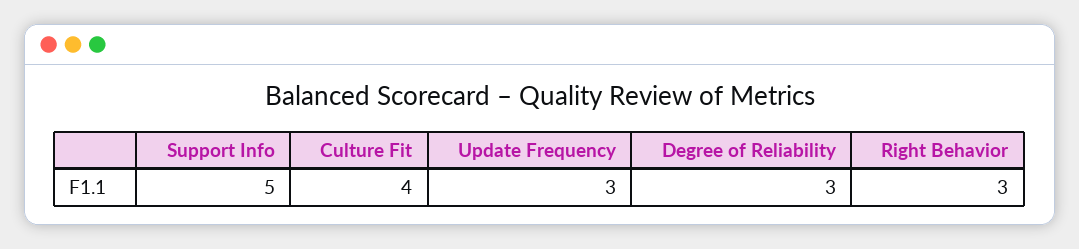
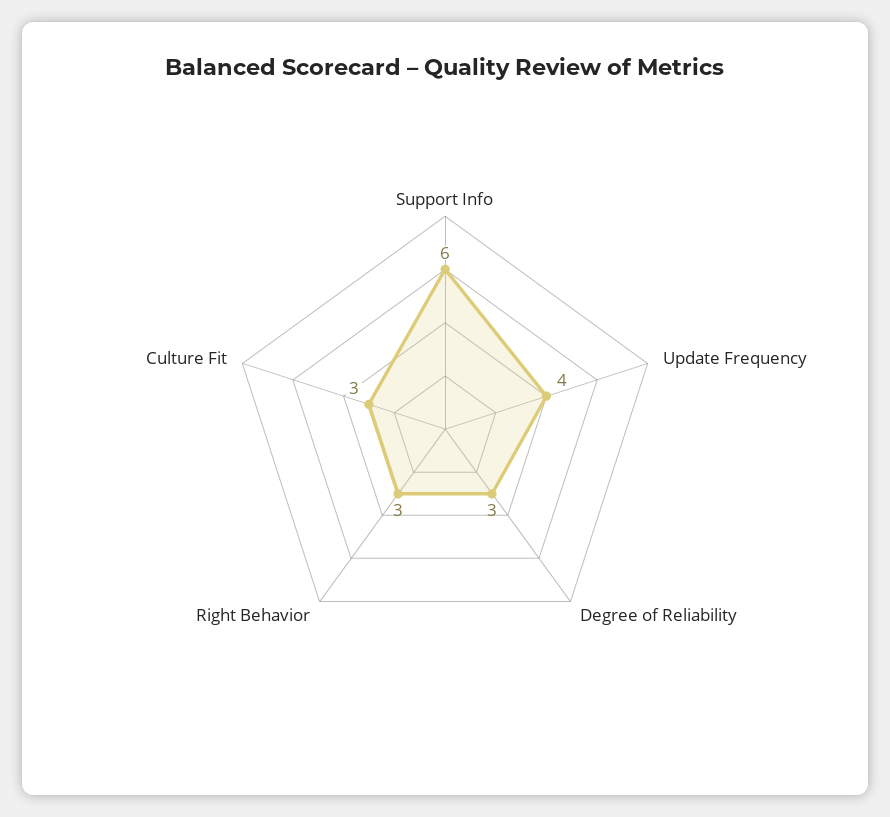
Support Info: 5 -> 6
Culture Fit: 4 -> 3
Update Frequency: 3 -> 4

